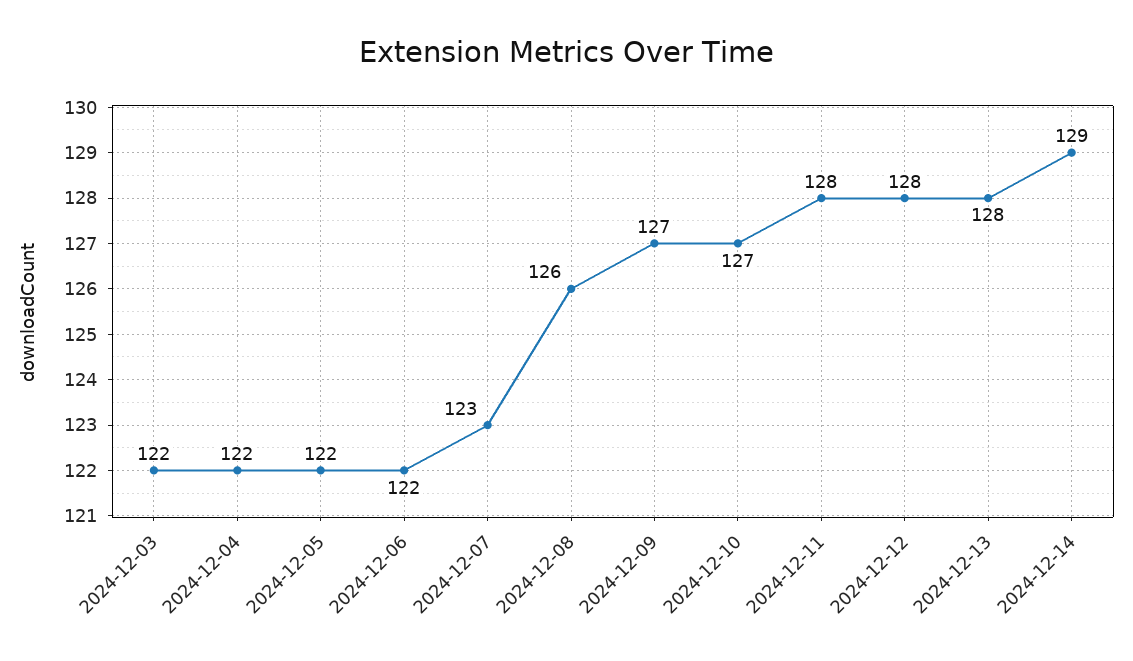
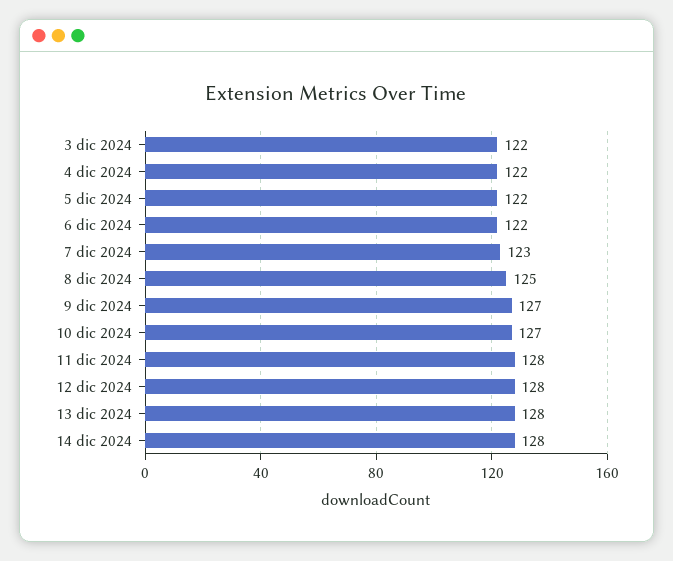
2024-12-08: 126 -> 125
2024-12-14: 129 -> 128

